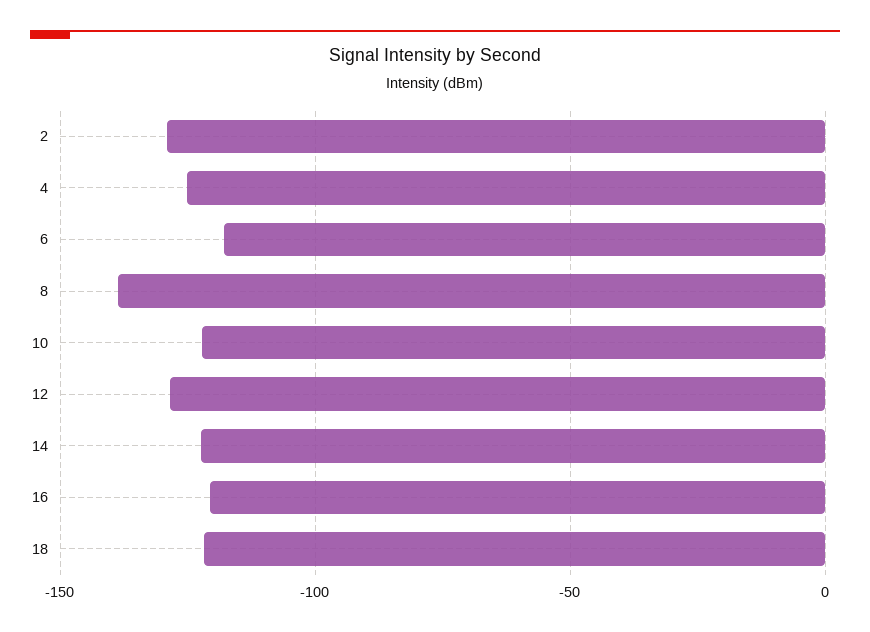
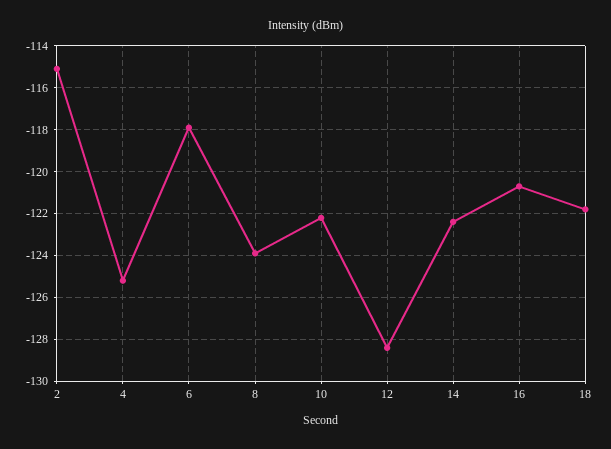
2: -130 -> -115
8: -140 -> -124

